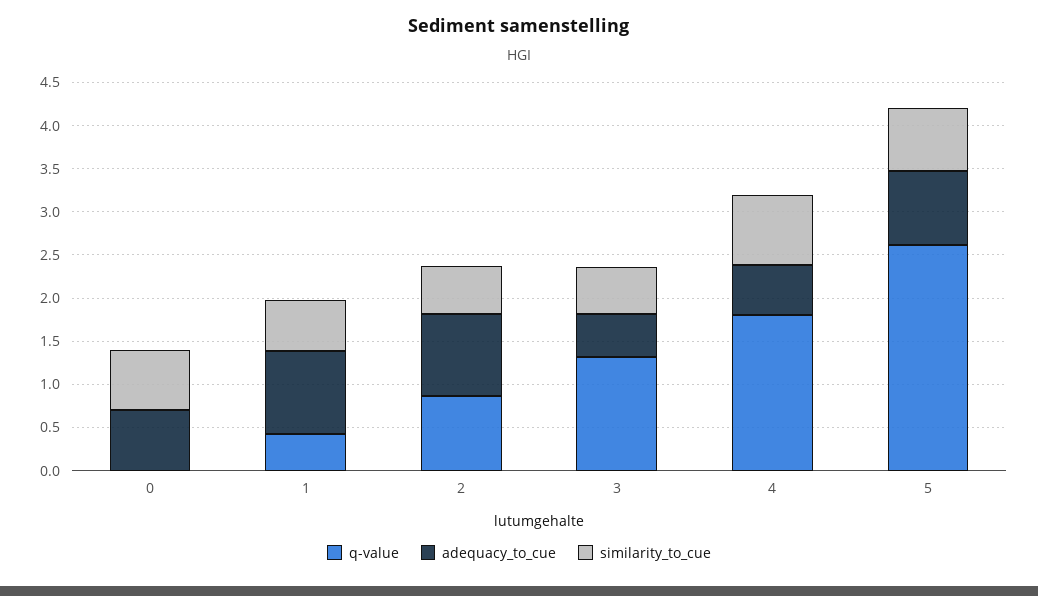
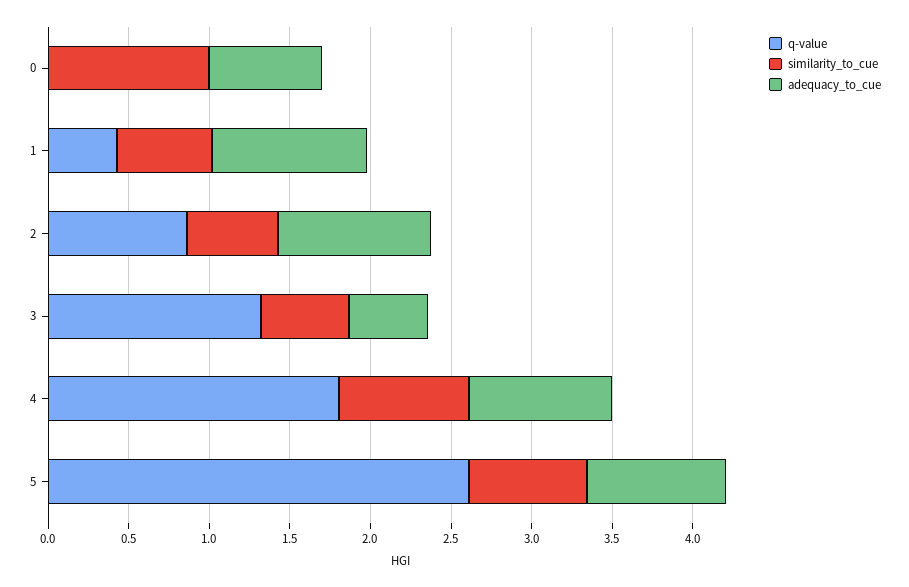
similarity_to_cue, 0: 0.7 -> 1
adequacy_to_cue, 4: 0.6 -> 0.9

